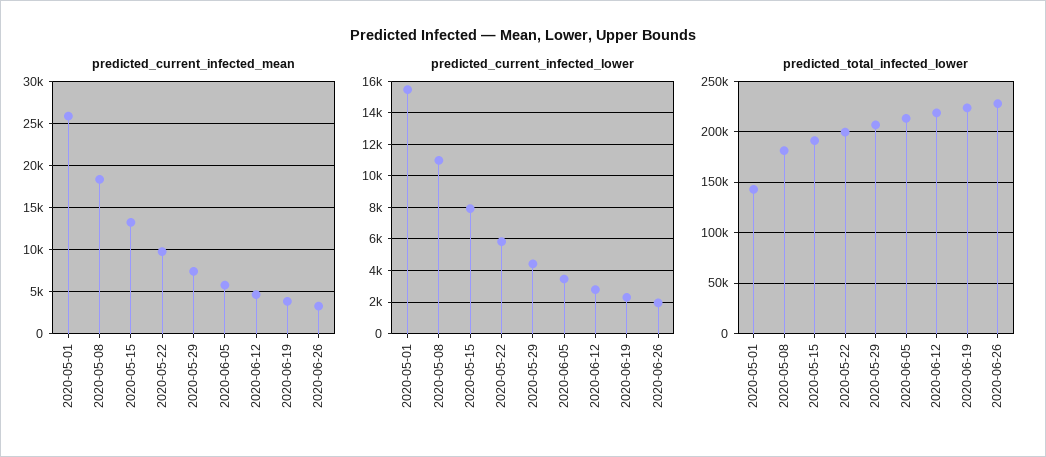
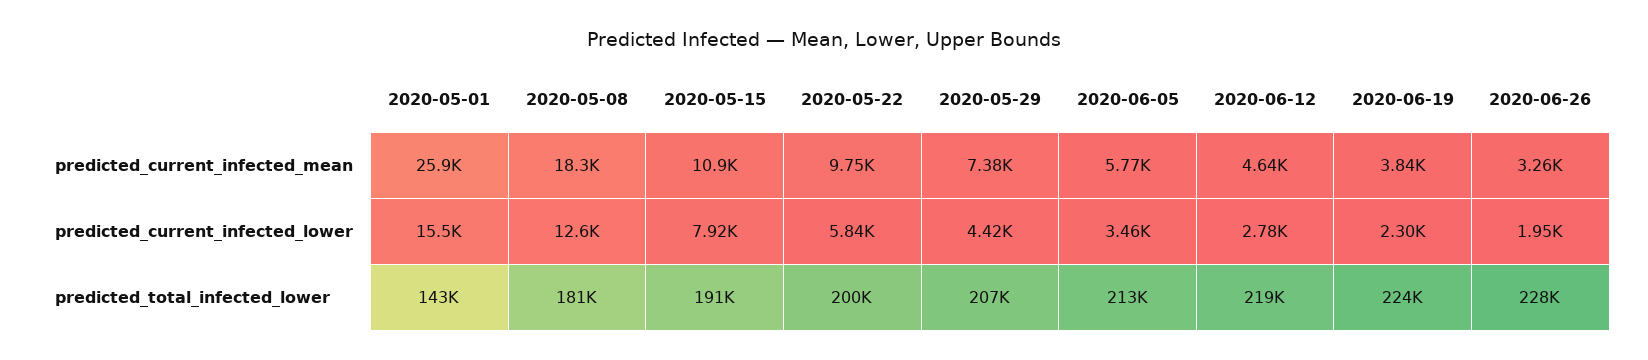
predicted_current_infected_mean, 2020-05-15: 13000 -> 10900
predicted_current_infected_lower, 2020-05-08: 11000 -> 12600

